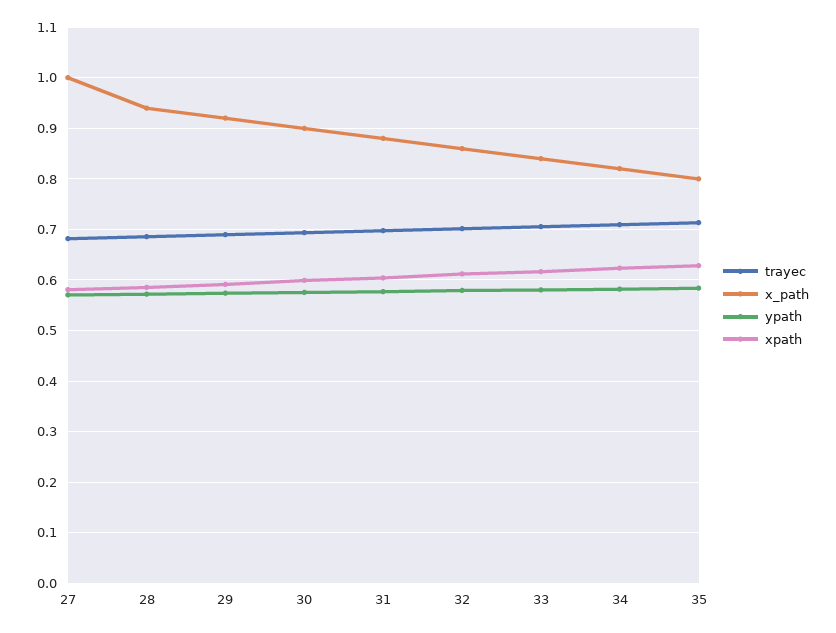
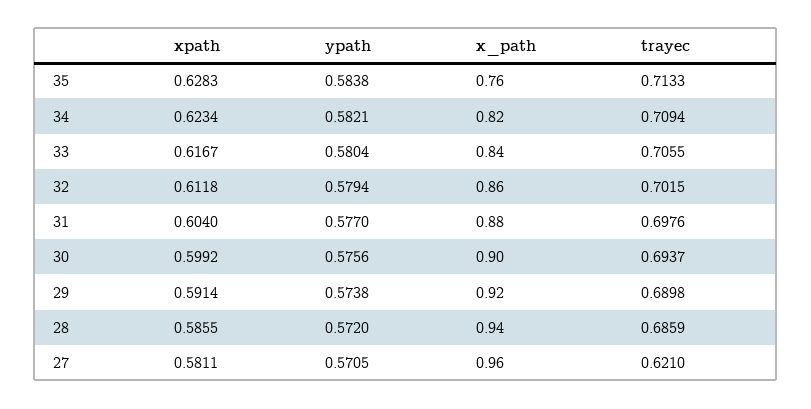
trayec, 27: 0.68 -> 0.621
x_path, 27: 1 -> 0.96
x_path, 35: 0.8 -> 0.76

